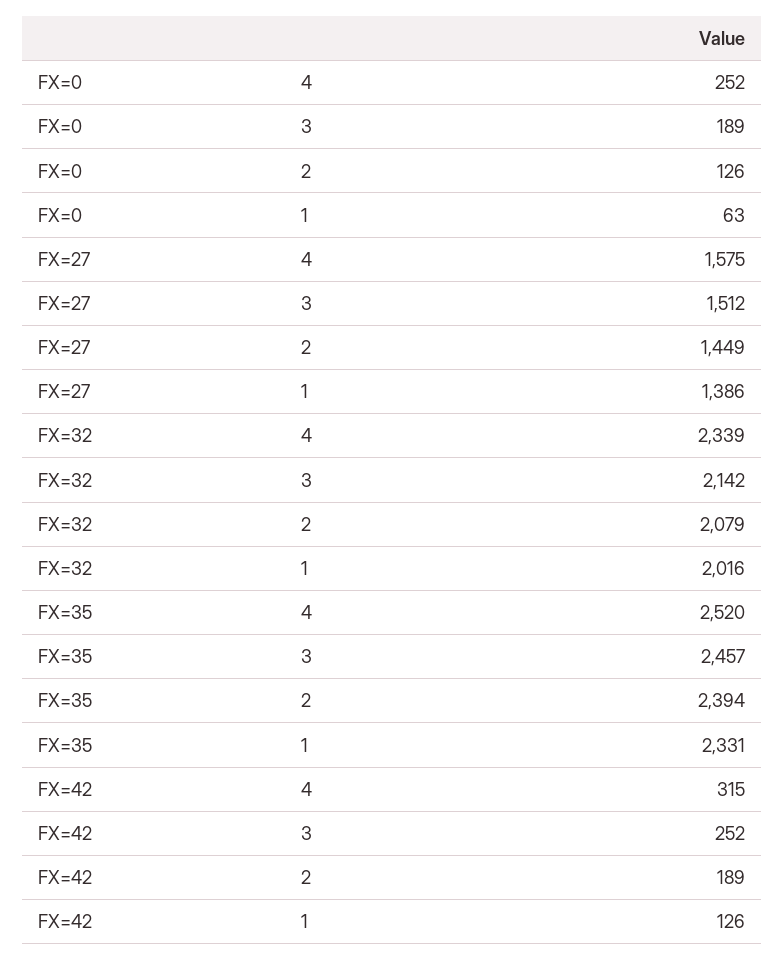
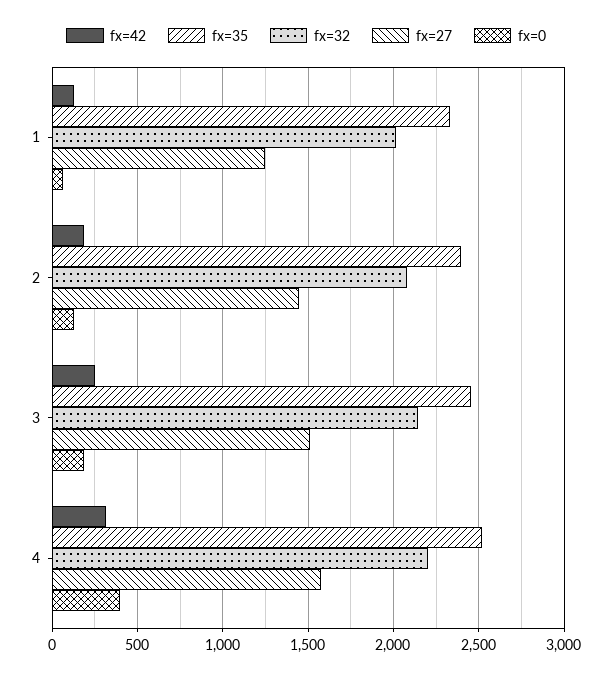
FX=0, 4: 252 -> 400
FX=27, 1: 1386 -> 1250
FX=32, 4: 2339 -> 2200

